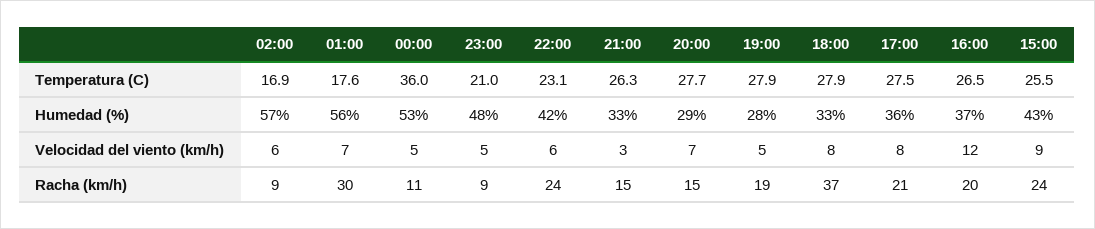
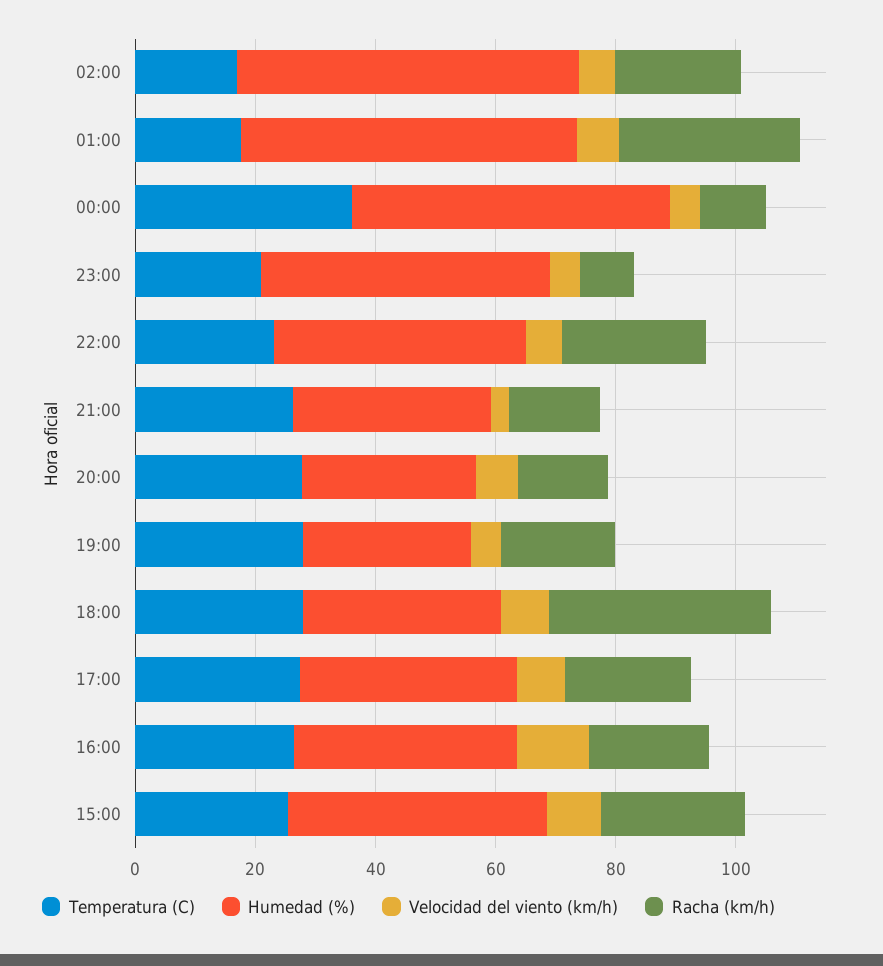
Racha (km/h), 02:00: 9 -> 20

